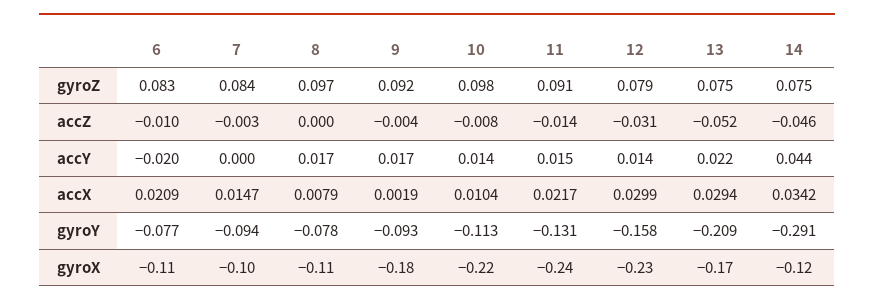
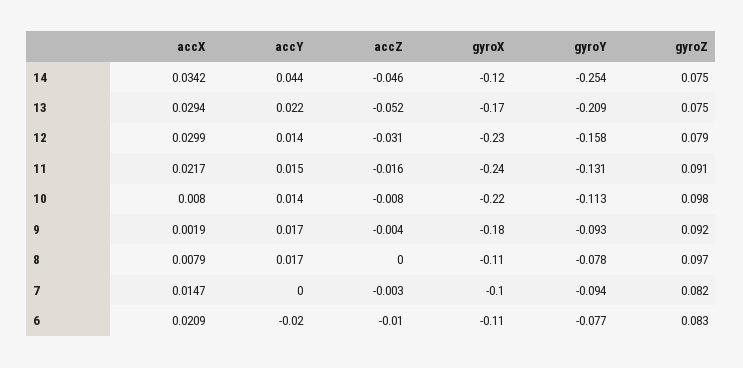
7, gyroZ: 0.084 -> 0.082
11, accZ: -0.014 -> -0.016
10, accX: 0.0104 -> 0.008
14, gyroY: -0.291 -> -0.254

